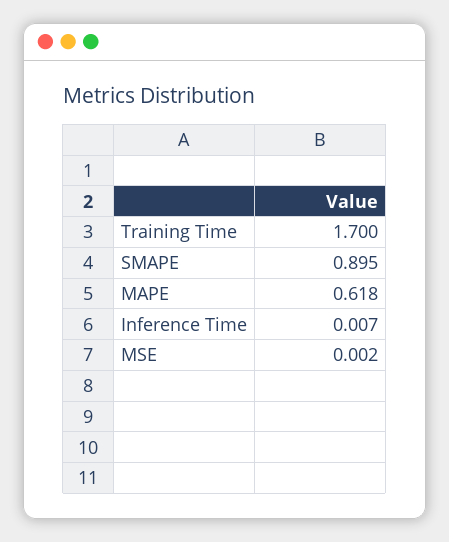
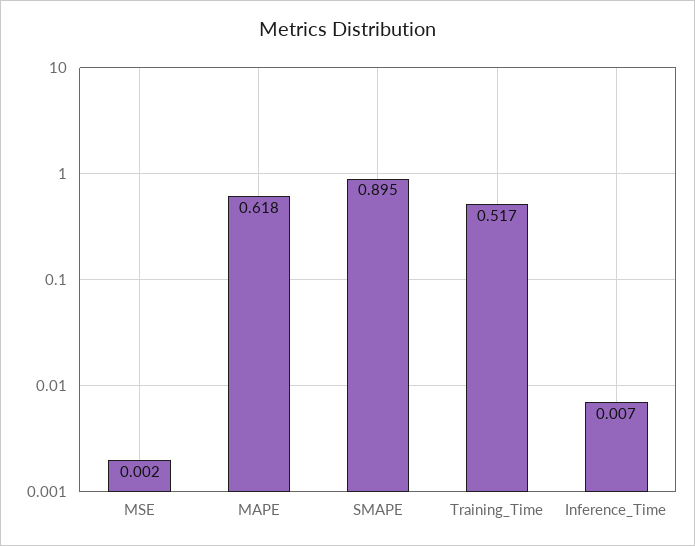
Training Time: 1.7 -> 0.517

